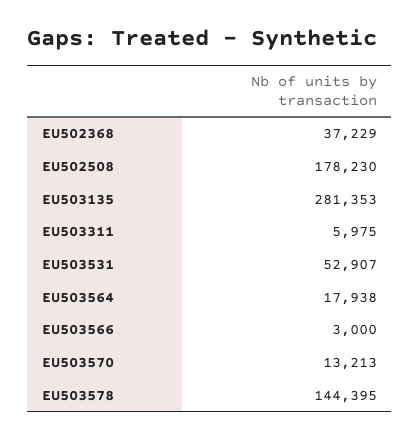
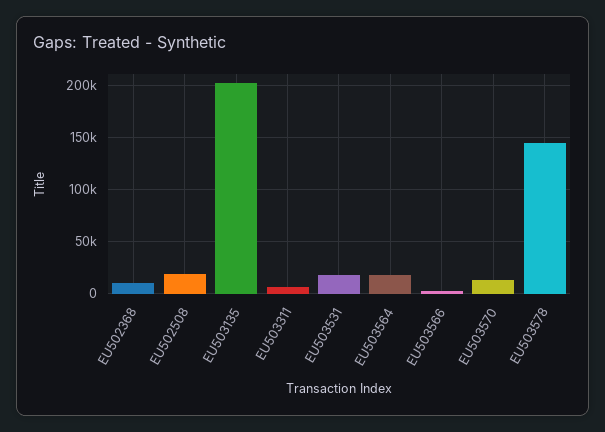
EU502368: 37229 -> 10000
EU502508: 178230 -> 20000
EU503135: 281353 -> 200000
EU503531: 52907 -> 20000

